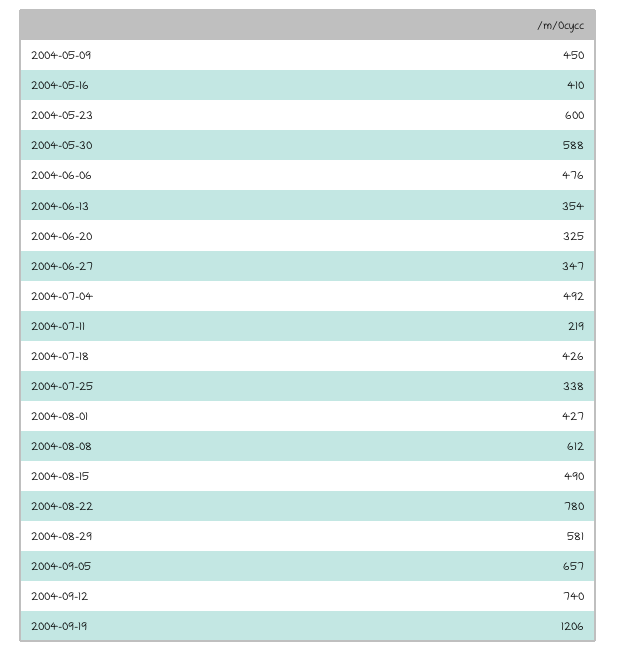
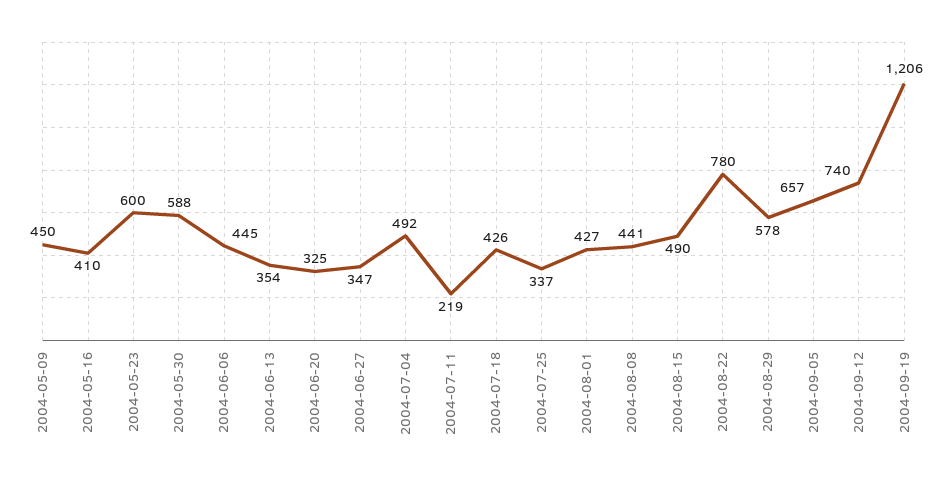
2004-06-06: 476 -> 445
2004-07-25: 338 -> 337
2004-08-08: 612 -> 441
2004-08-29: 581 -> 578

